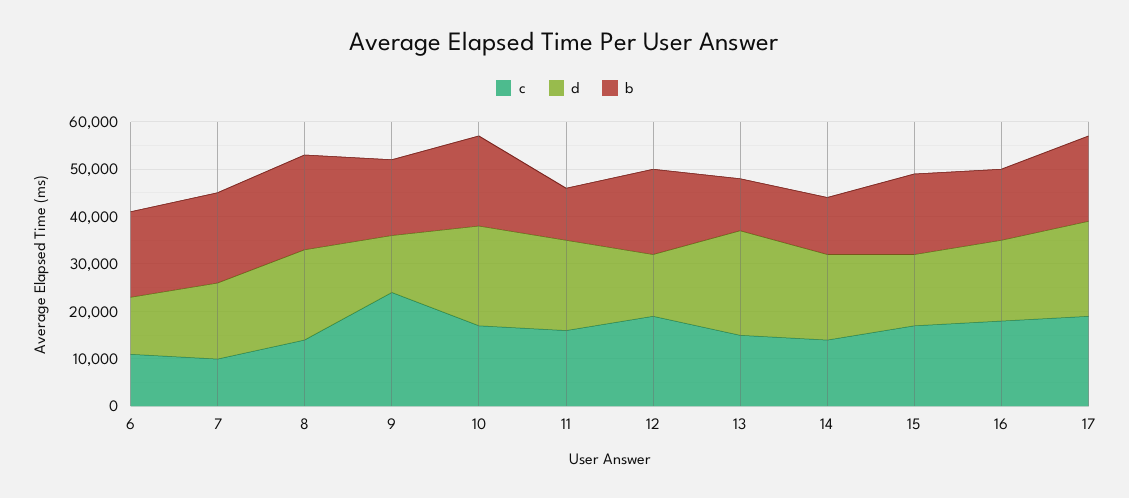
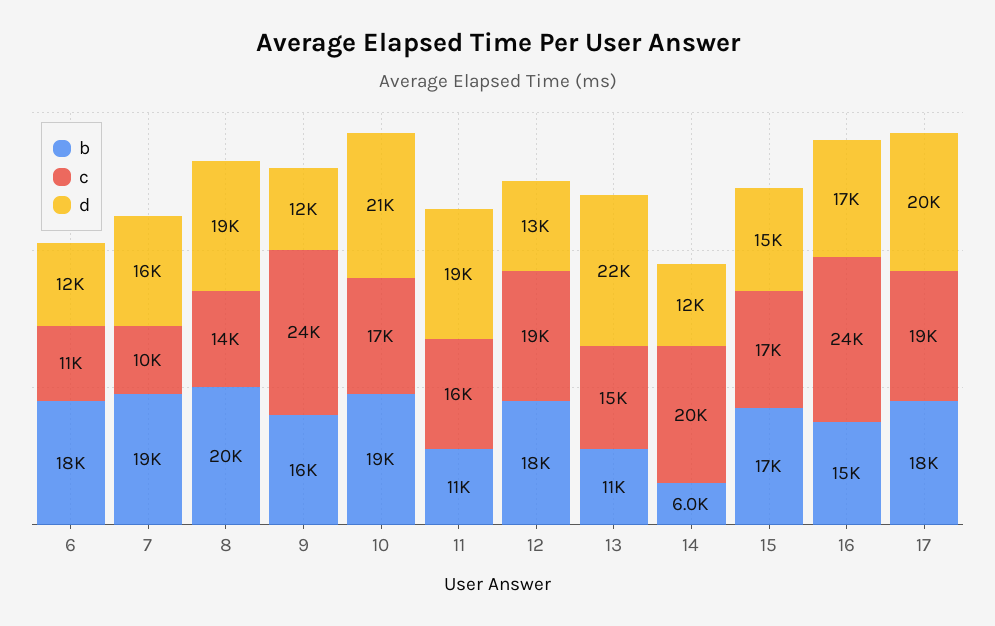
c, 14: 14000 -> 20000
d, 14: 18000 -> 12000
b, 14: 12000 -> 6000
c, 16: 18000 -> 24000

